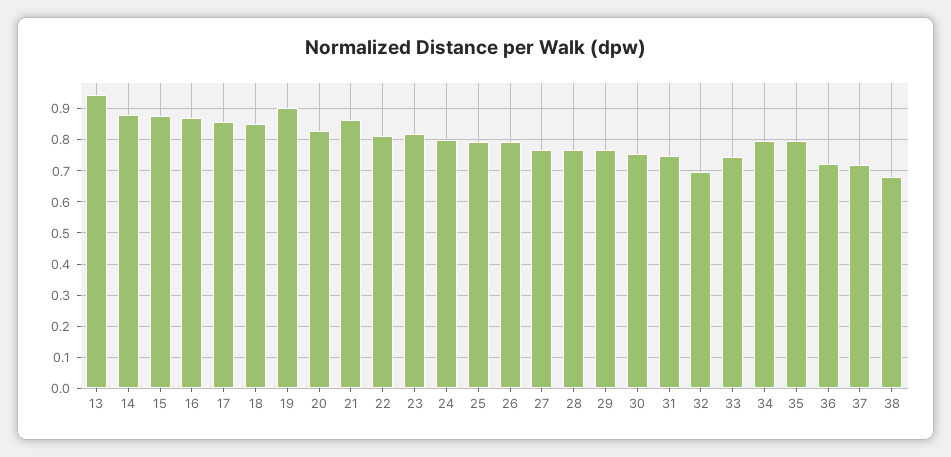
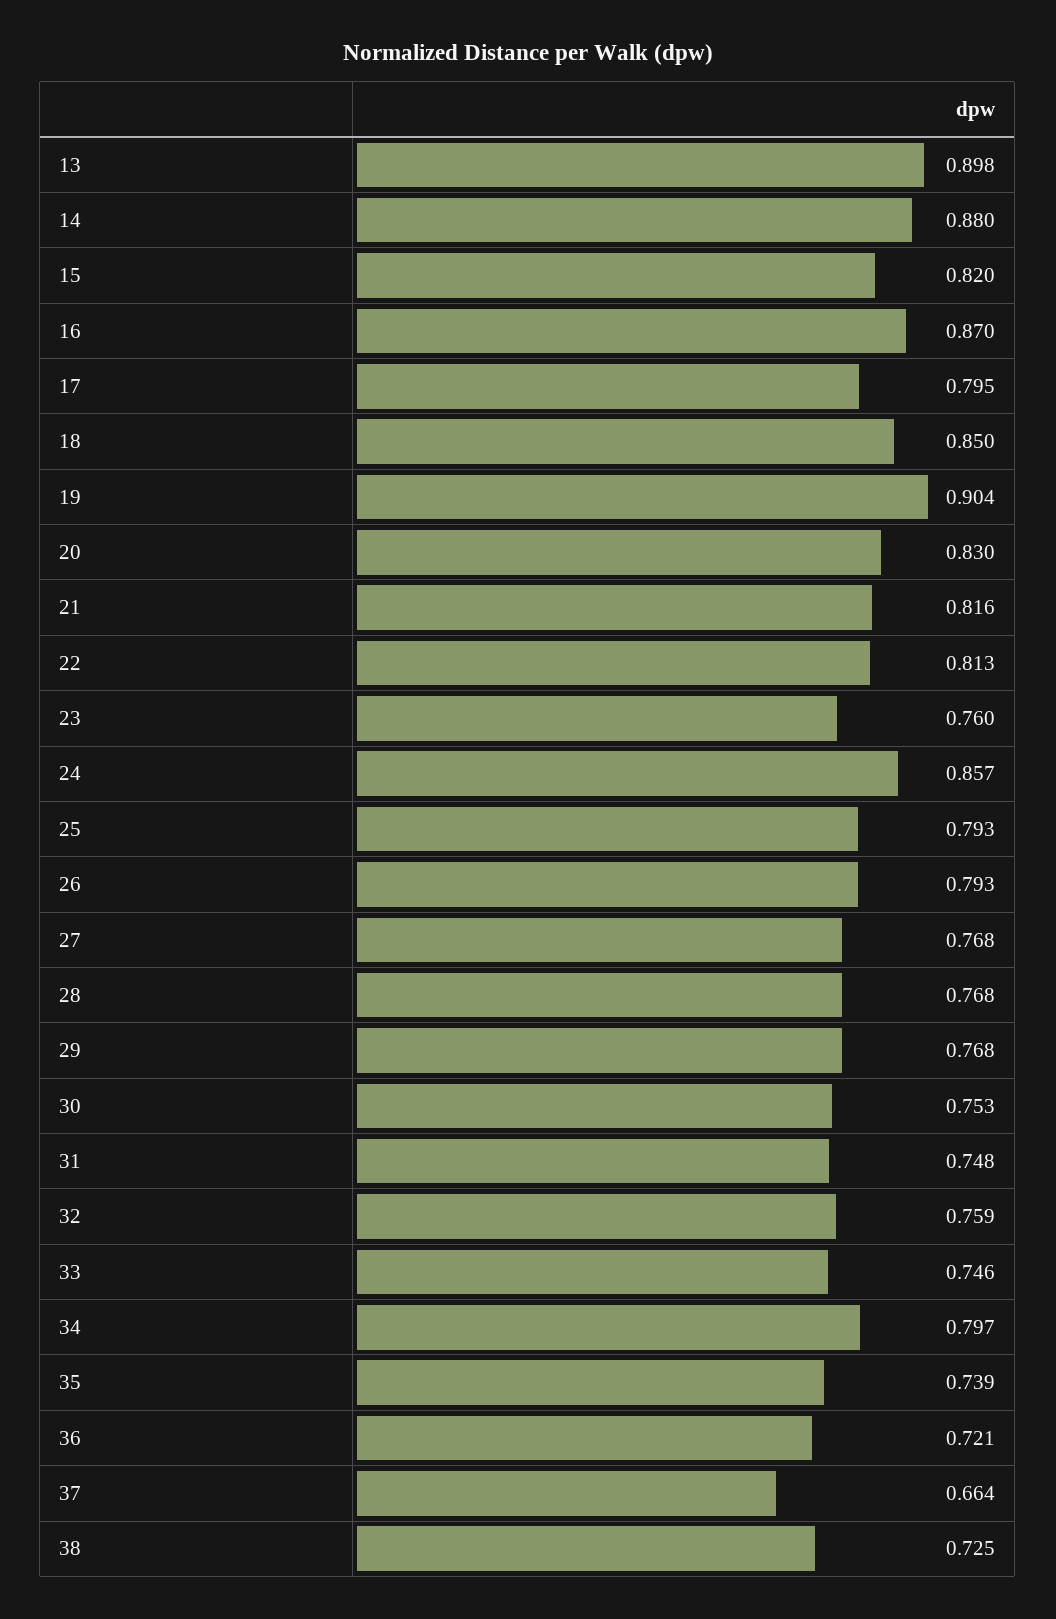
13: 0.94 -> 0.898
15: 0.88 -> 0.82
17: 0.86 -> 0.795
21: 0.86 -> 0.816
23: 0.82 -> 0.76
24: 0.8 -> 0.857
32: 0.7 -> 0.759
35: 0.8 -> 0.739
37: 0.72 -> 0.664
38: 0.68 -> 0.725

